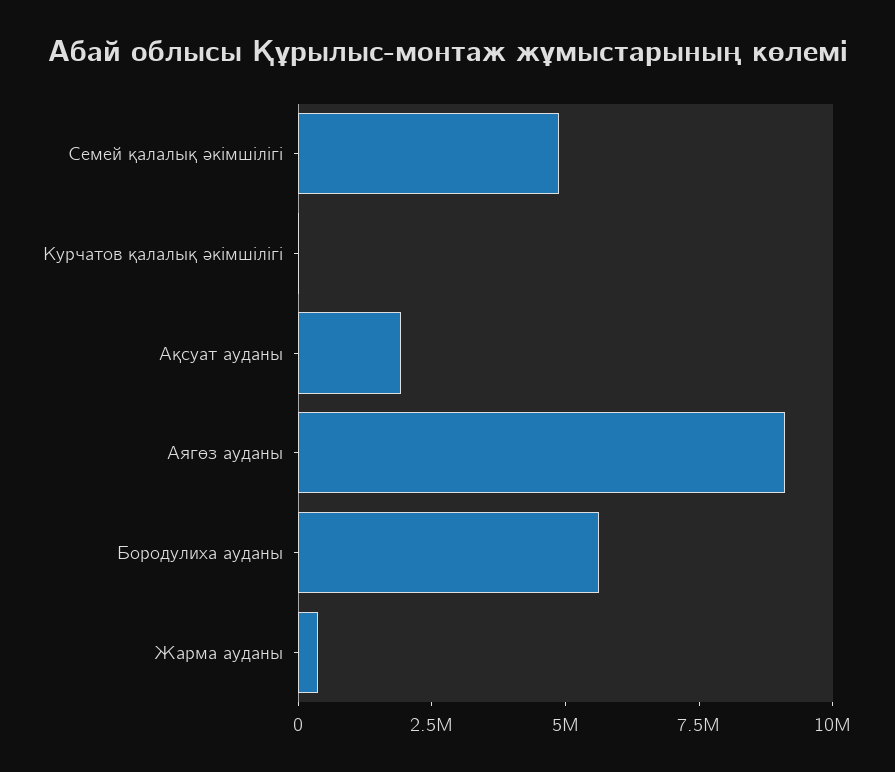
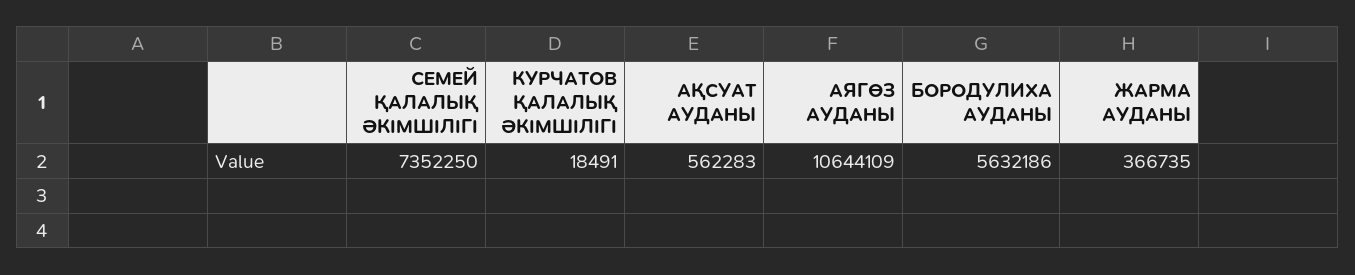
Семей қалалық әкімшілігі: 5000000 -> 7352250
Ақсуат ауданы: 2000000 -> 562283
Аягөз ауданы: 9000000 -> 10644109

